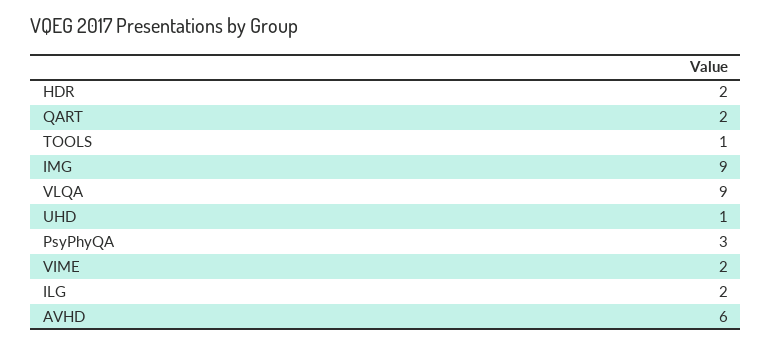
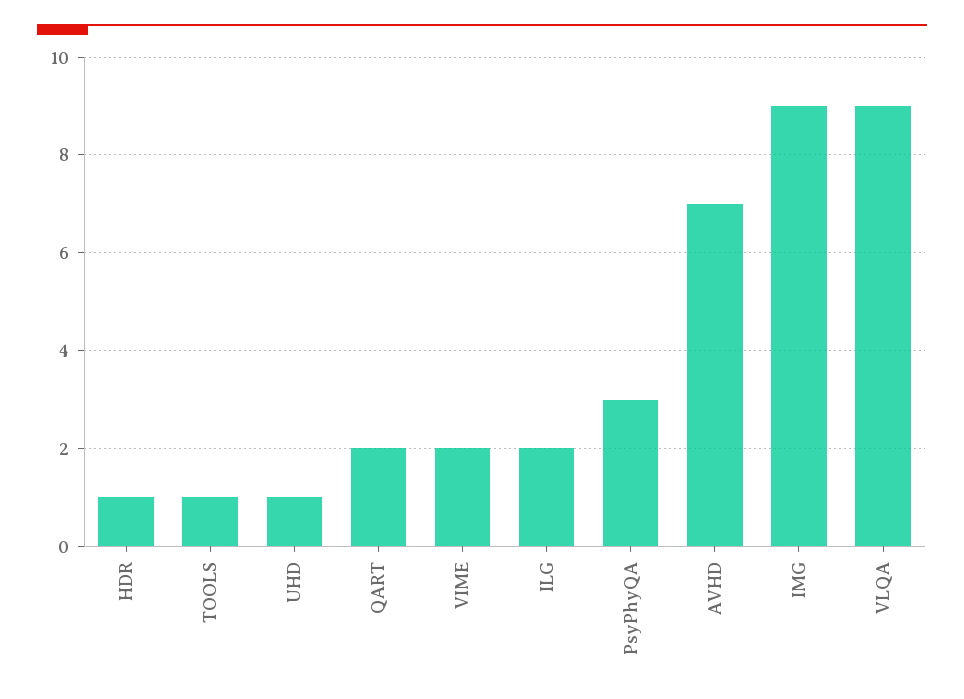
HDR: 2 -> 1
AVHD: 6 -> 7

